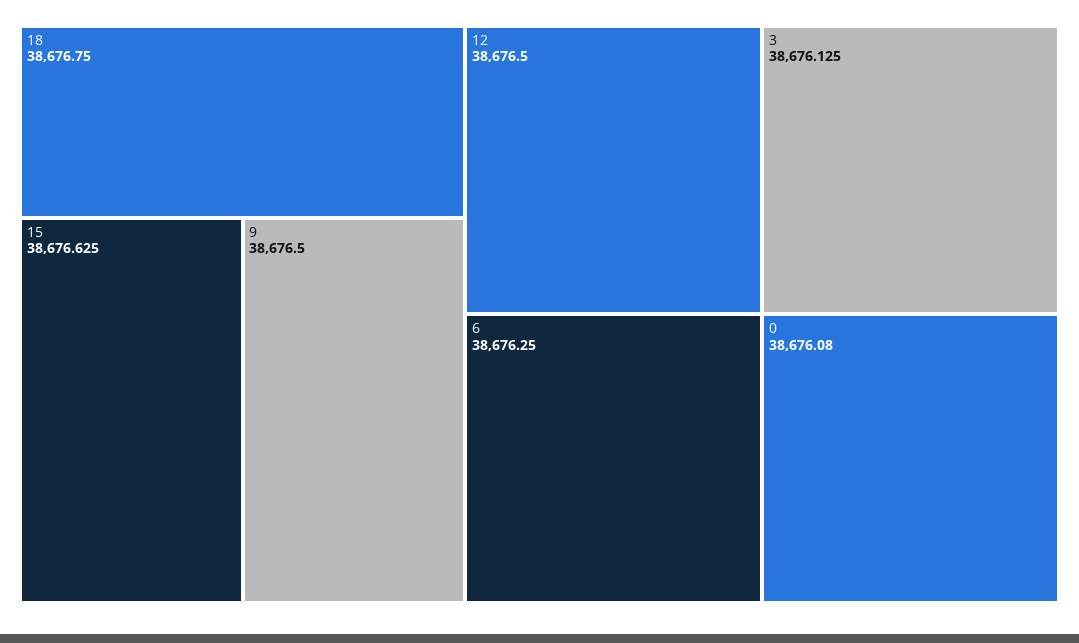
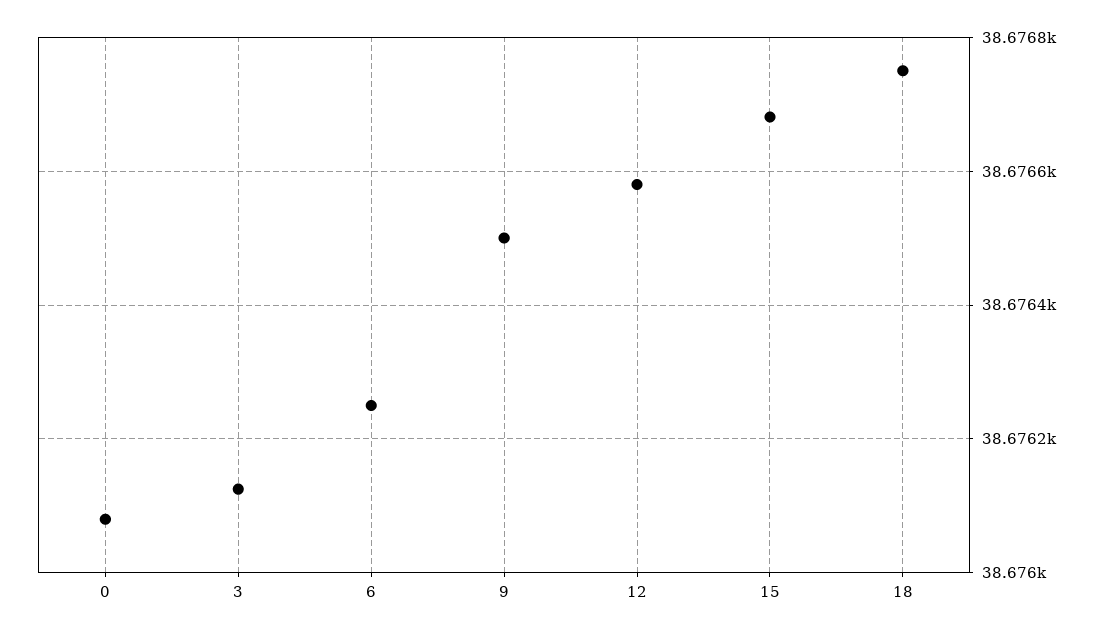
15: 38676.625 -> 38676.68
12: 38676.5 -> 38676.58

